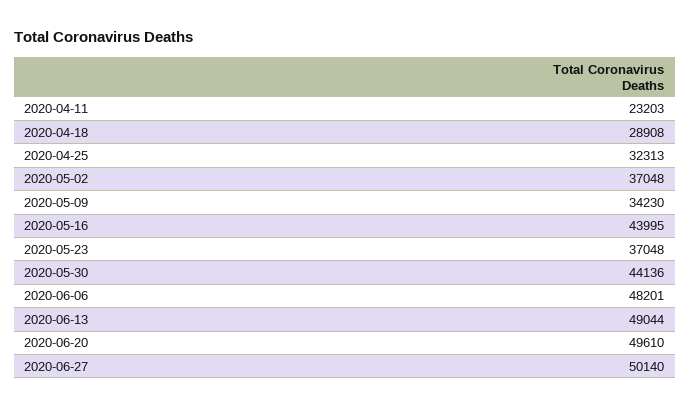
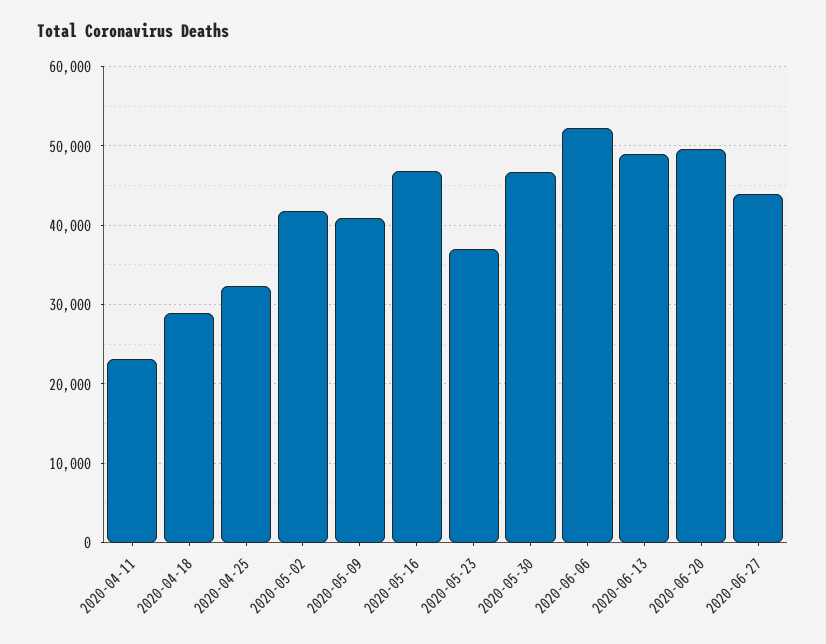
2020-05-02: 37048 -> 42000
2020-05-09: 34230 -> 41000
2020-05-16: 43995 -> 47000
2020-05-30: 44136 -> 47000
2020-06-06: 48201 -> 52000
2020-06-27: 50140 -> 44000

